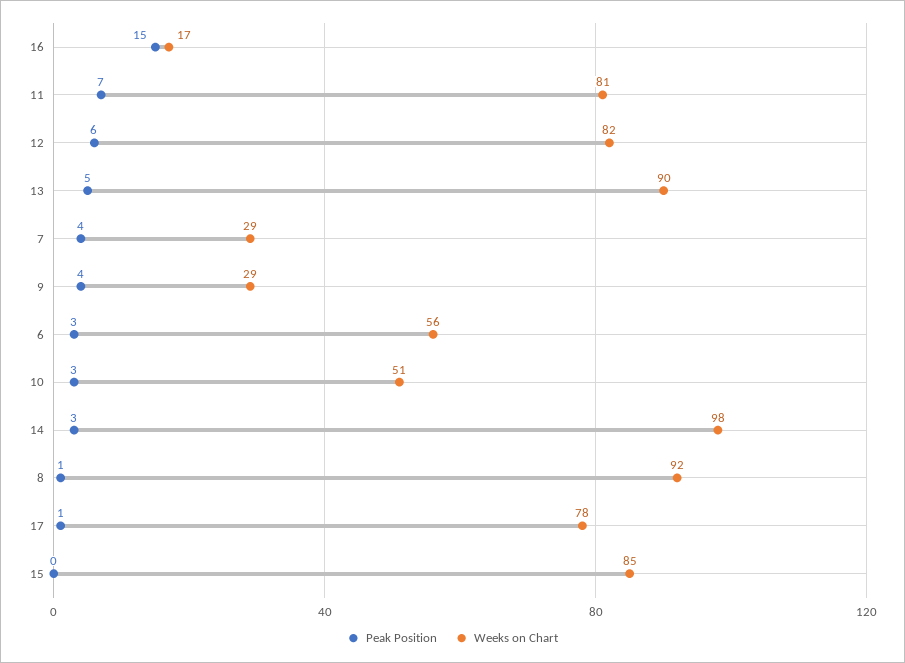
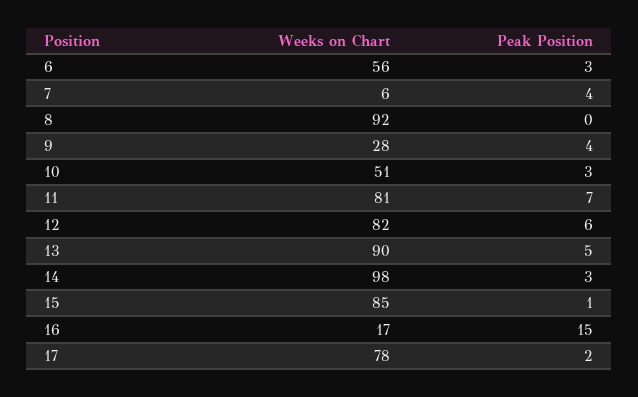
Weeks on Chart, 7: 29 -> 6
Weeks on Chart, 9: 29 -> 28
Peak Position, 8: 1 -> 0
Peak Position, 17: 1 -> 2
Peak Position, 15: 0 -> 1

